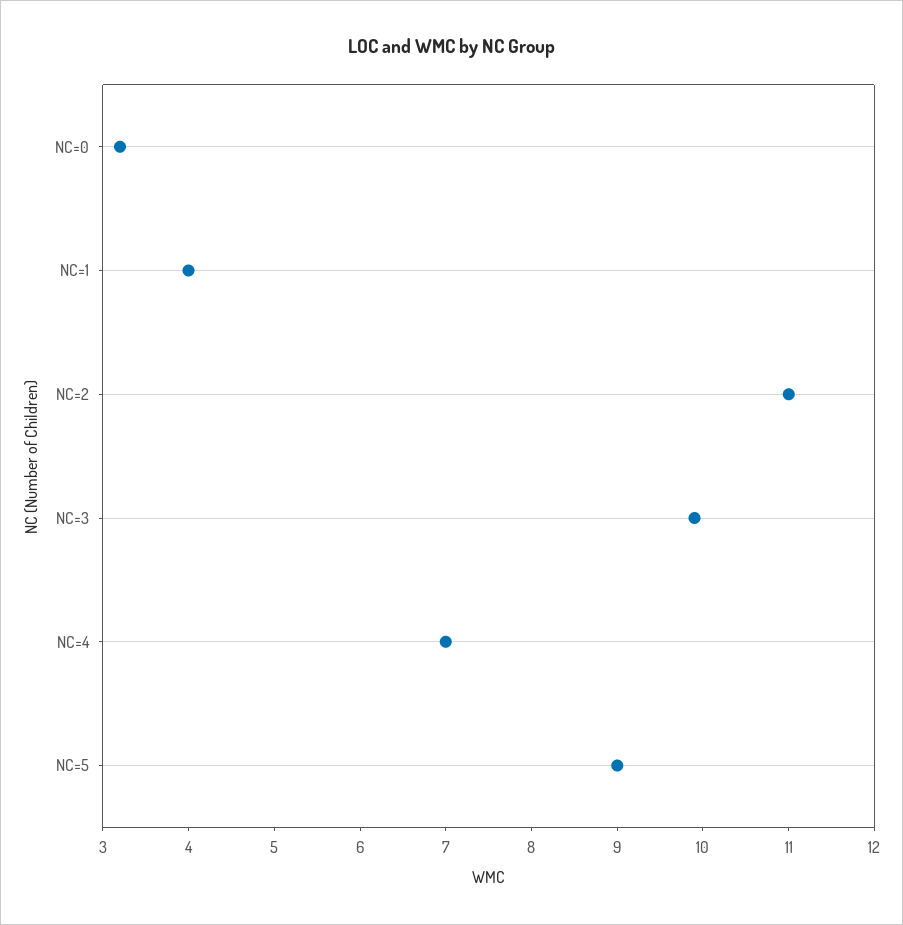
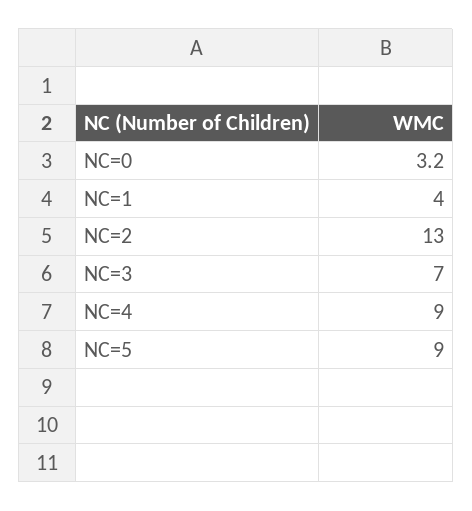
NC=2: 11 -> 13
NC=3: 9.9 -> 7
NC=4: 7 -> 9

